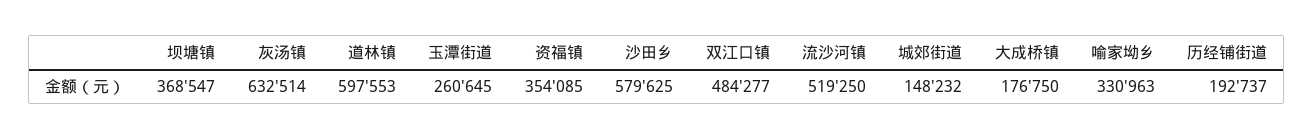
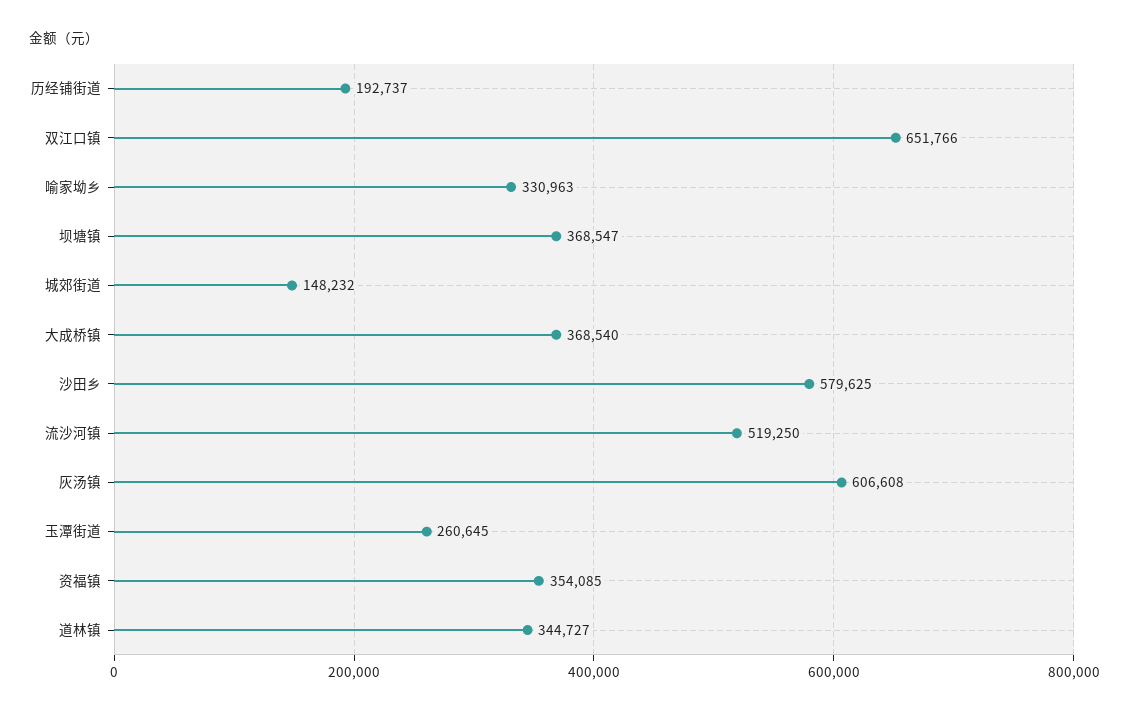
灰汤镇: 632514 -> 606608
道林镇: 597553 -> 344727
双江口镇: 484277 -> 651766
大成桥镇: 176750 -> 368540

